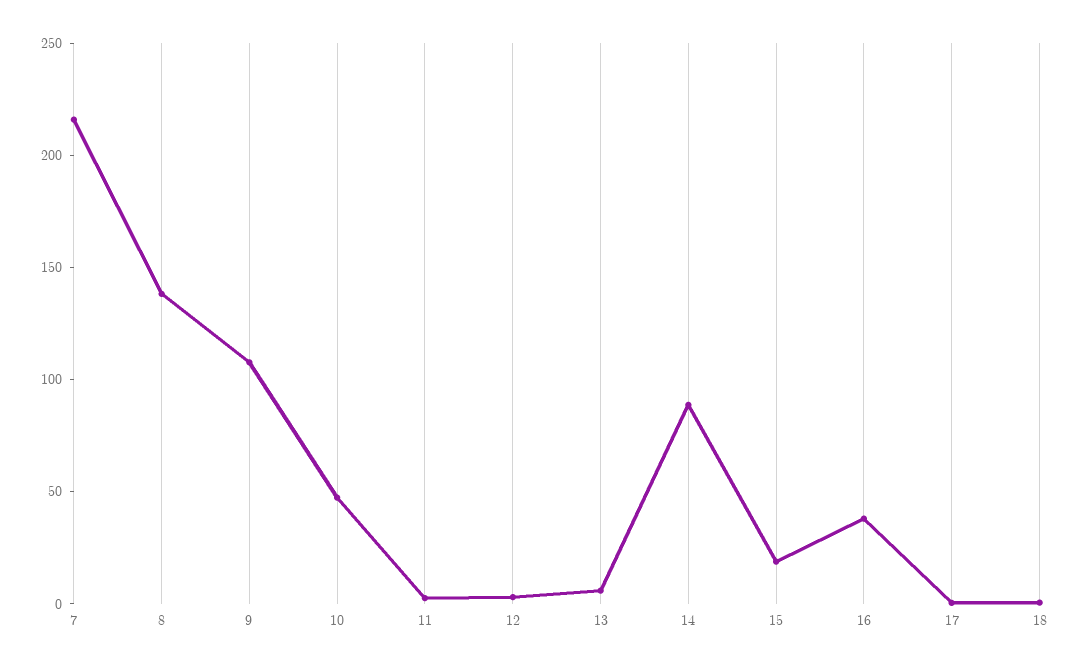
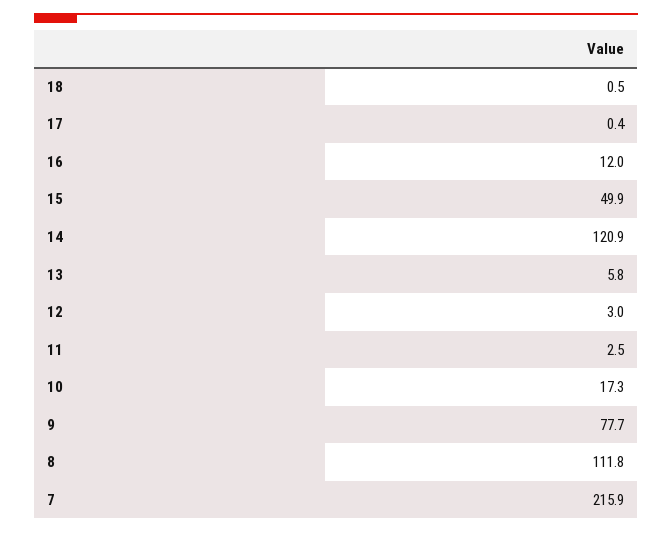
8: 140 -> 111.8
9: 110 -> 77.7
10: 50 -> 17.3
14: 90 -> 120.9
15: 20 -> 49.9
16: 40 -> 12

